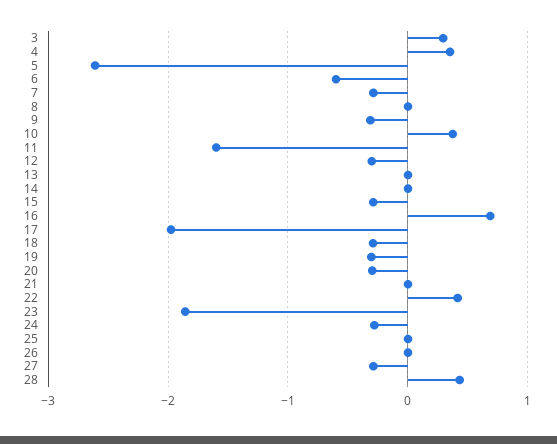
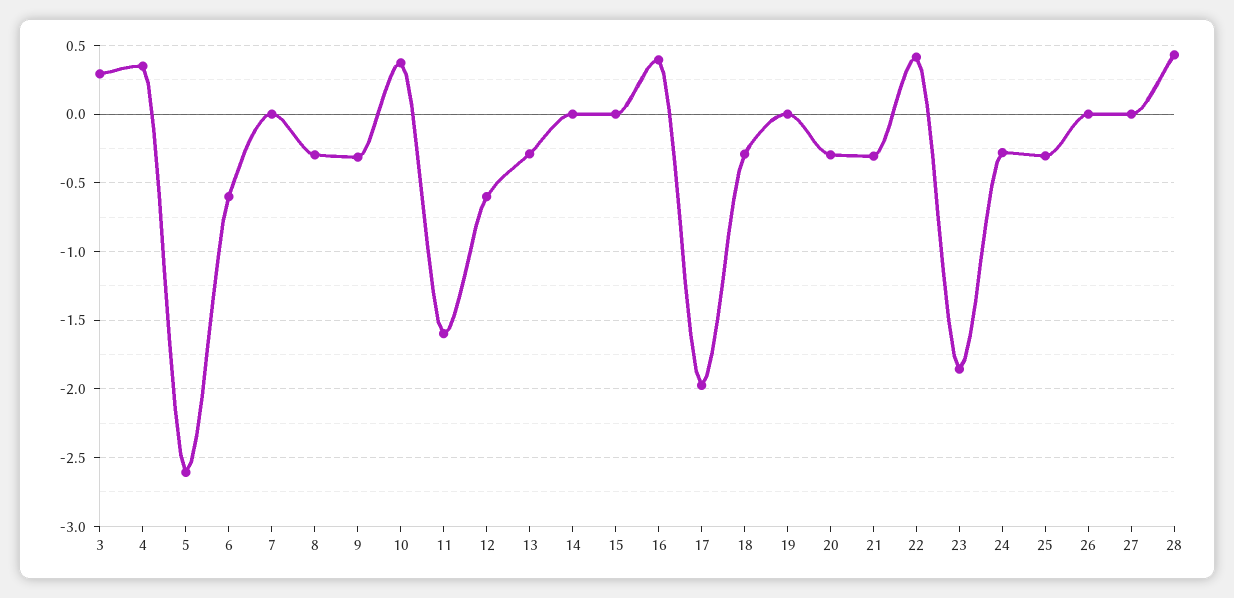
7: -0.3 -> 0
8: 0 -> -0.3
12: -0.3 -> -0.6
13: 0 -> -0.3
15: -0.3 -> 0
16: 0.7 -> 0.4
19: -0.3 -> 0
21: 0 -> -0.3
25: 0 -> -0.3
27: -0.3 -> 0

